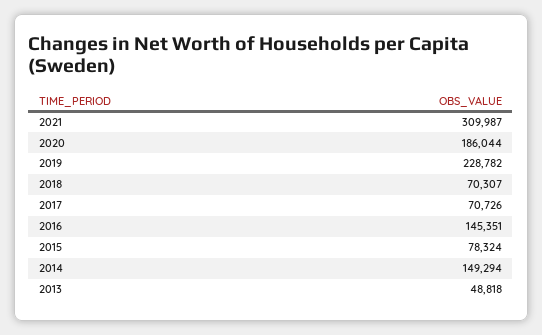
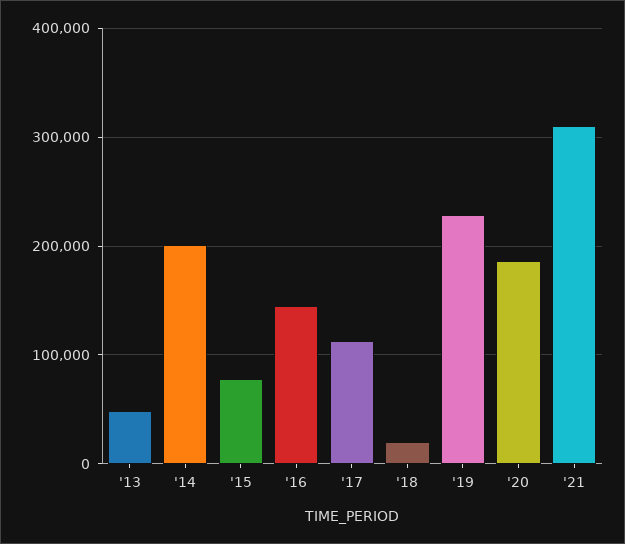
2018: 70307 -> 20000
2017: 70726 -> 110000
2014: 149294 -> 200000

